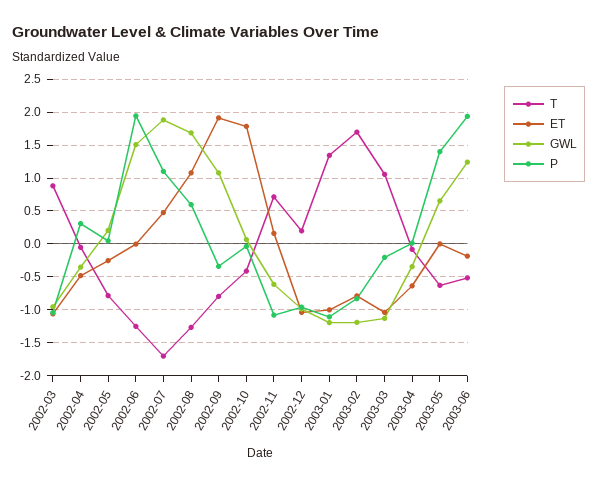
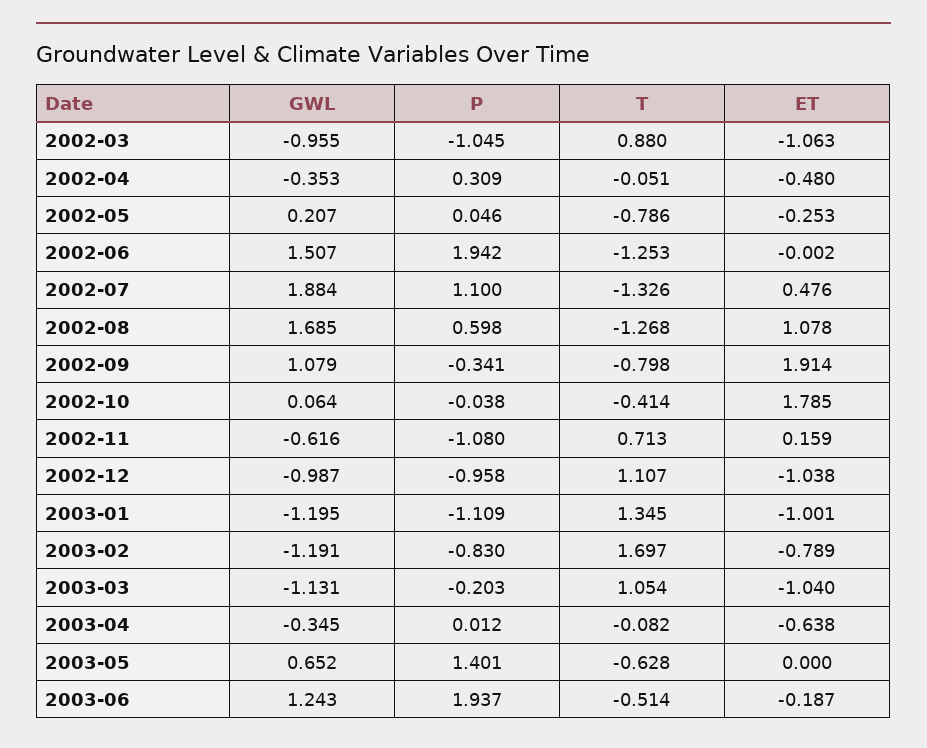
T, 2002-07: -1.7 -> -1.326
T, 2002-12: 0.2 -> 1.107

